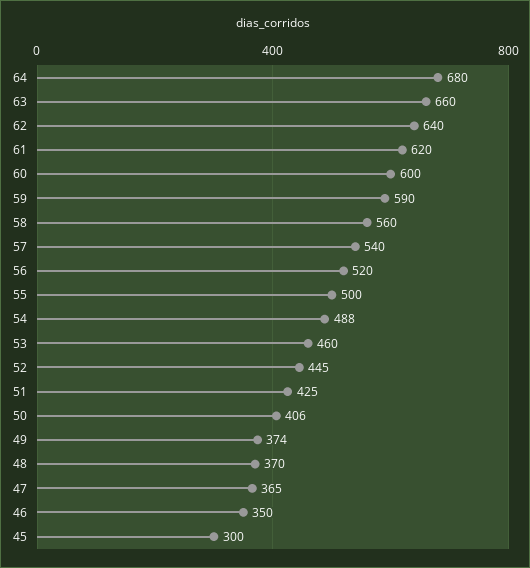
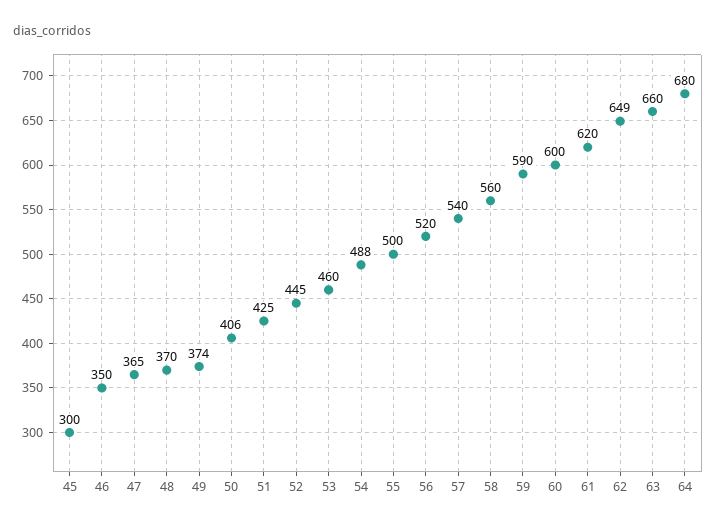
62: 640 -> 649

